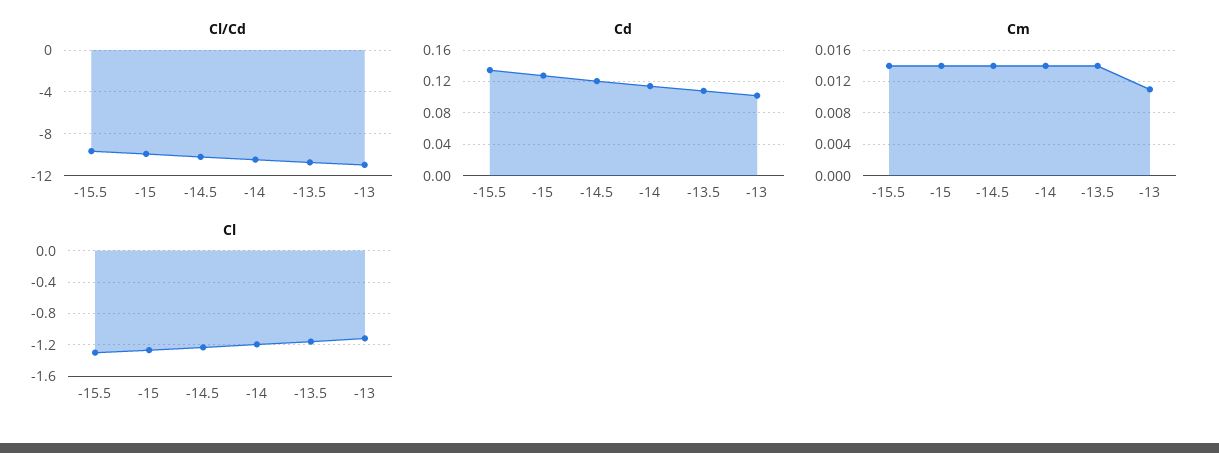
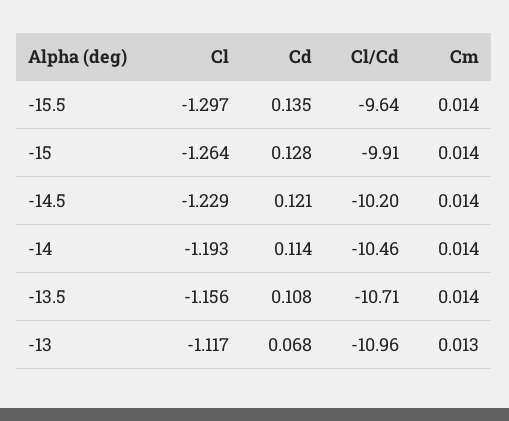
Cd, -13: 0.1 -> 0.068
Cm, -13: 0.011 -> 0.013

